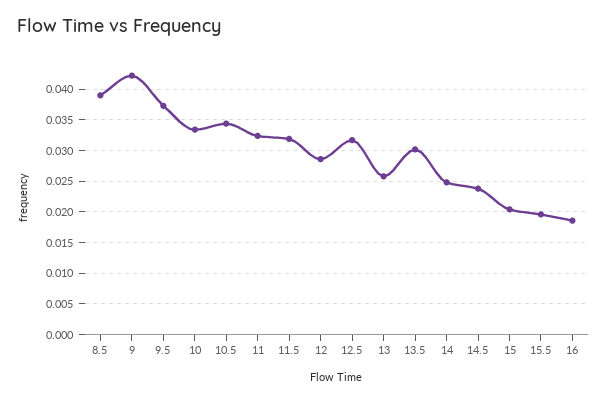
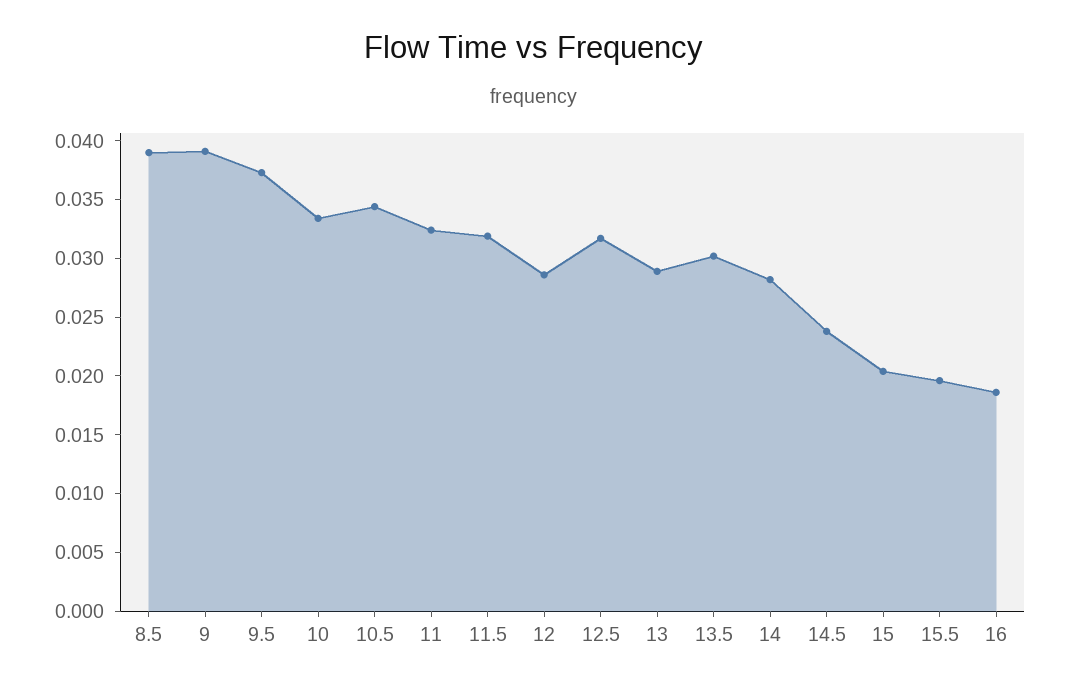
9: 0.042 -> 0.039
13: 0.026 -> 0.029
14: 0.025 -> 0.028

